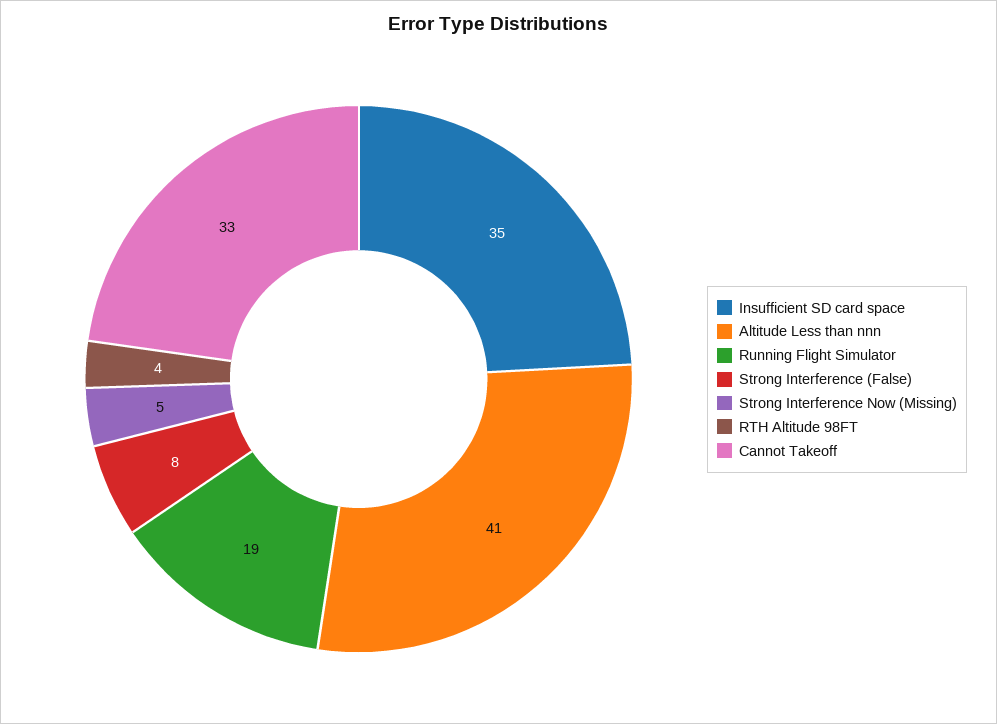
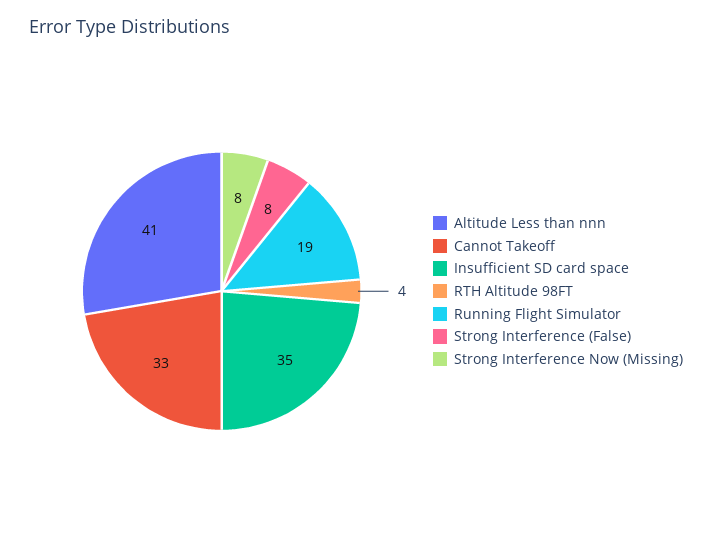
Strong Interference Now (Missing): 5 -> 8

